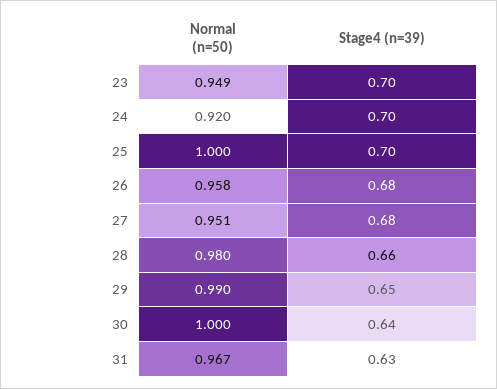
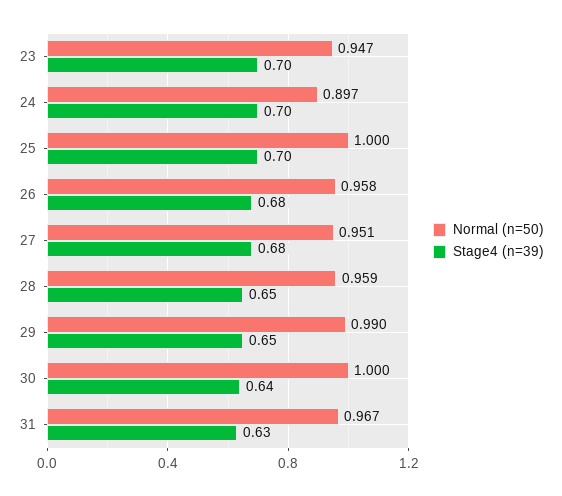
Normal (n=50), 23: 0.949 -> 0.947
Normal (n=50), 24: 0.92 -> 0.897
Normal (n=50), 28: 0.98 -> 0.959
Stage4 (n=39), 28: 0.66 -> 0.65

